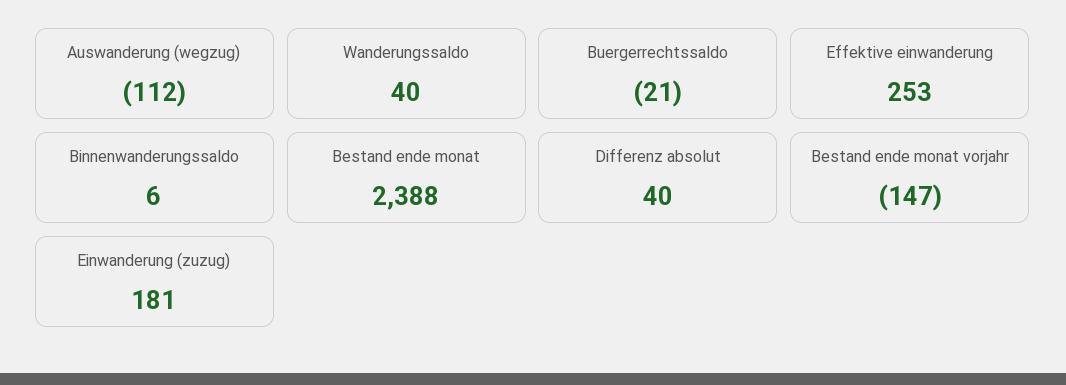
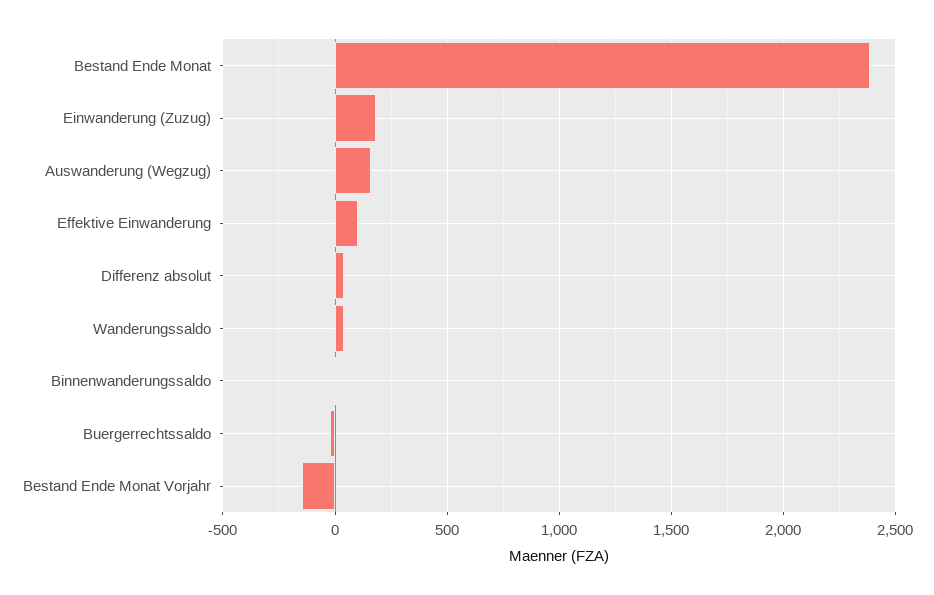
Auswanderung (wegzug): -112 -> 150
Effektive einwanderung: 253 -> 100

